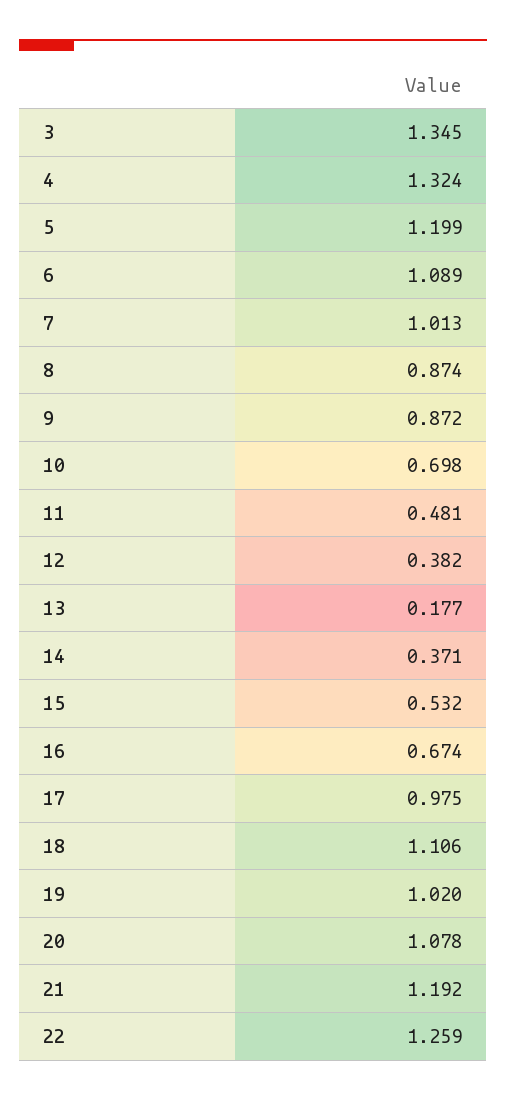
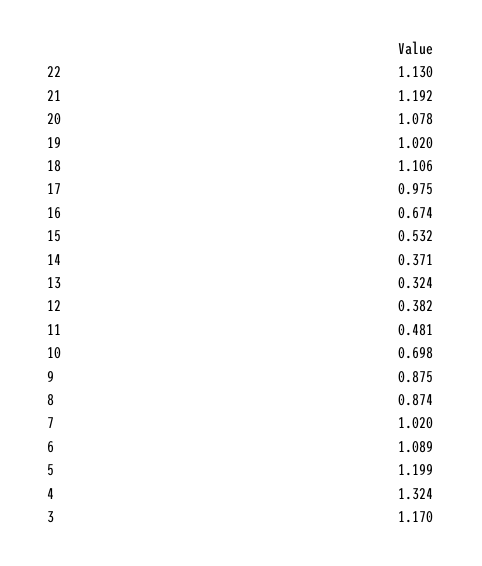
3: 1.345 -> 1.17
7: 1.013 -> 1.02
9: 0.872 -> 0.875
13: 0.177 -> 0.324
22: 1.259 -> 1.13

